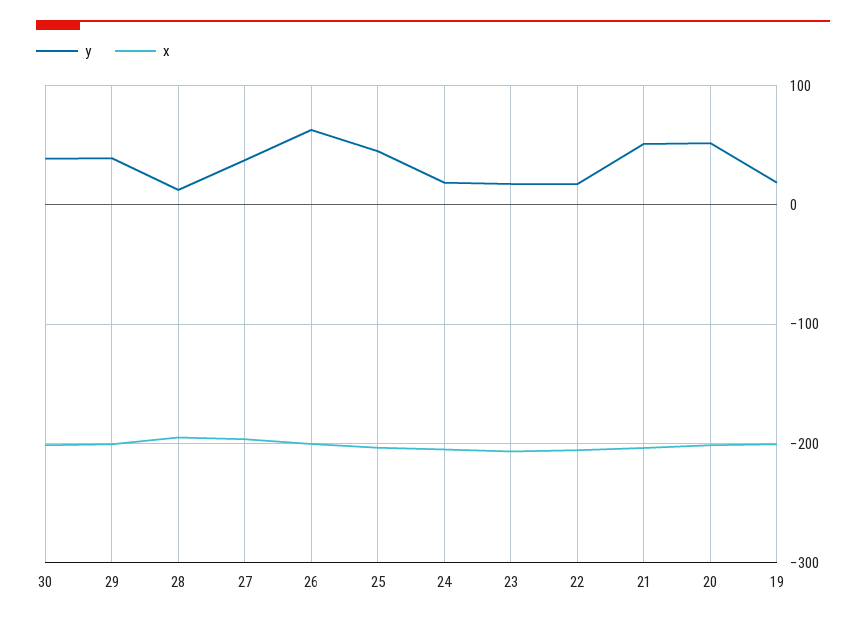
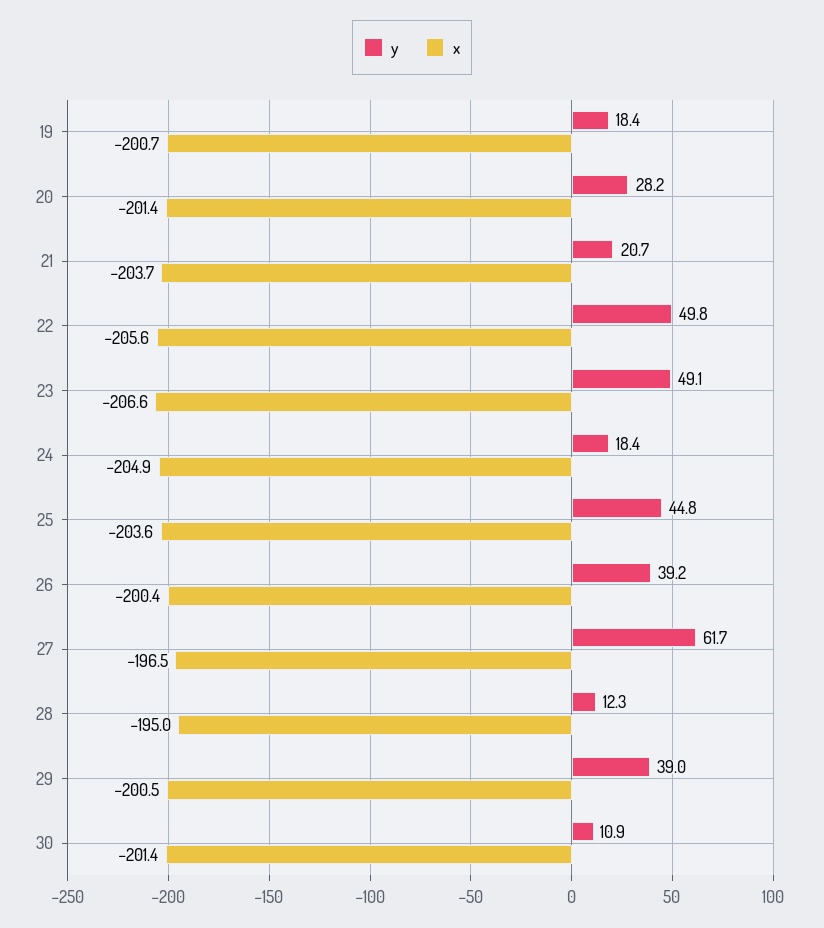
y, 30: 40 -> 10.9
y, 27: 40 -> 61.7
y, 26: 60 -> 39.2
y, 23: 20 -> 49.1
y, 22: 20 -> 49.8
y, 21: 50 -> 20.7
y, 20: 50 -> 28.2

